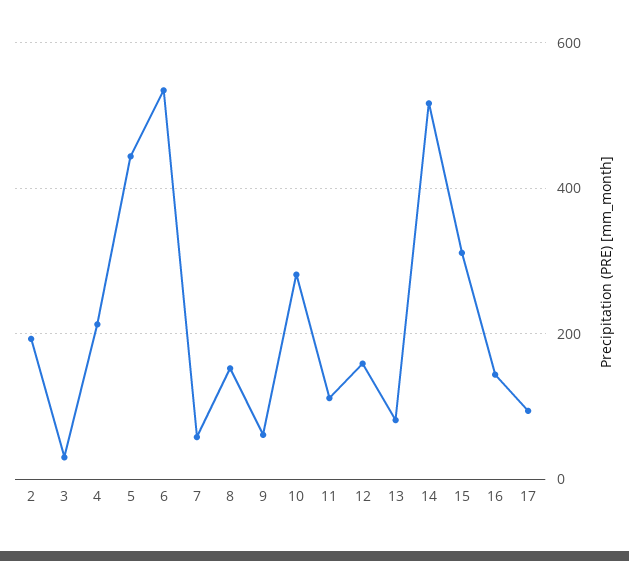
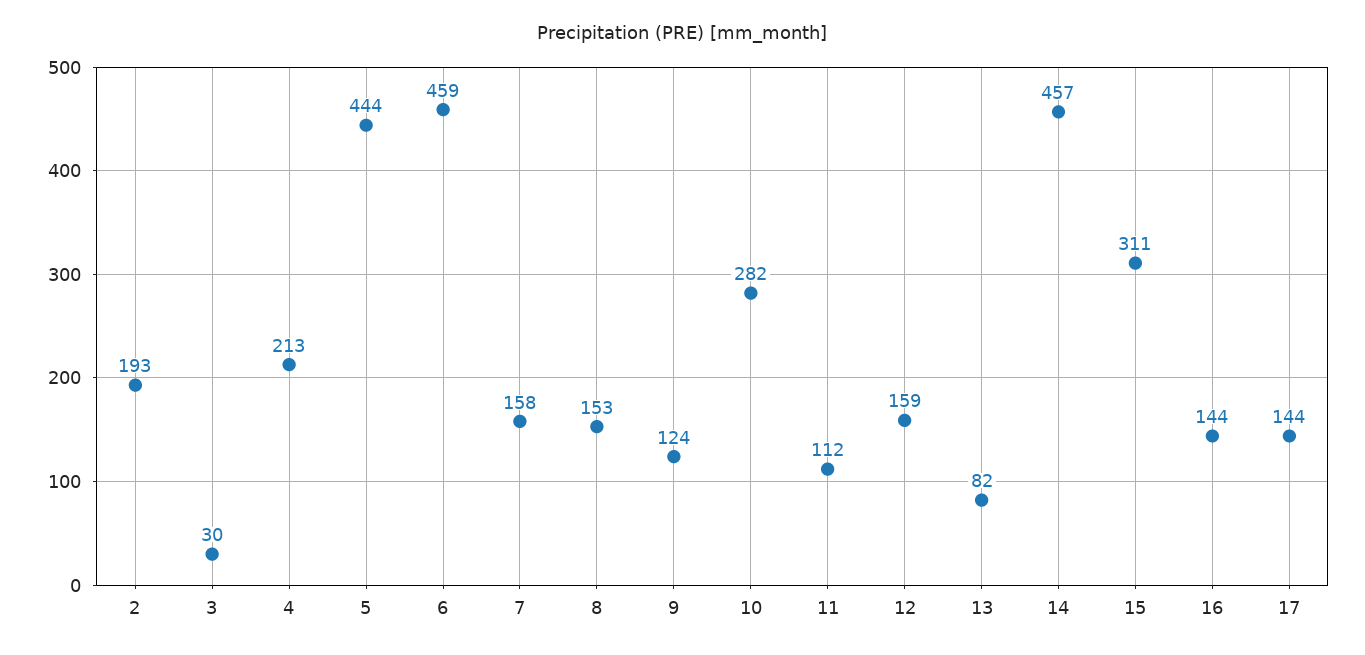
6: 540 -> 459
7: 60 -> 158
9: 60 -> 124
14: 520 -> 457
17: 100 -> 144

